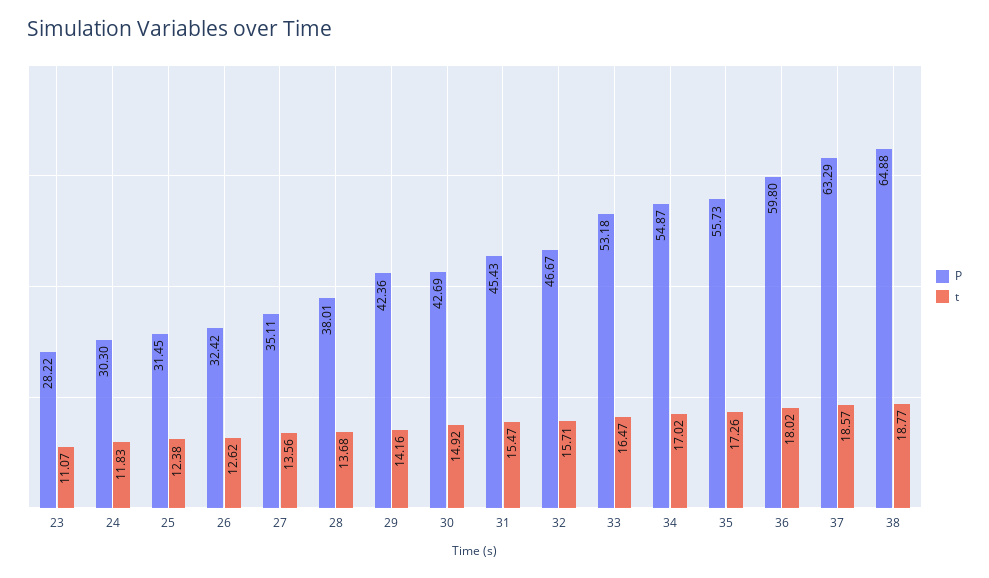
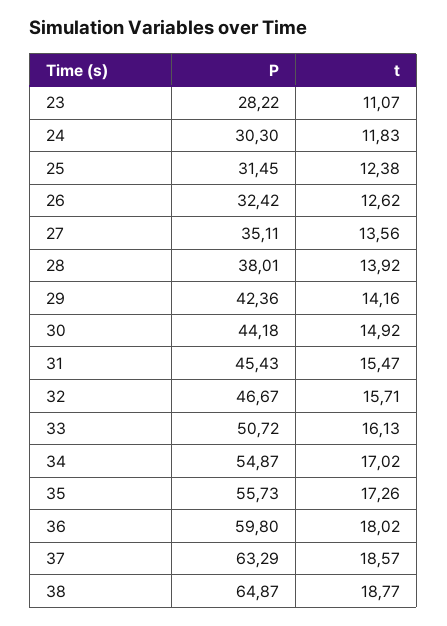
t, 28: 13.68 -> 13.92
P, 30: 42.69 -> 44.18
P, 33: 53.18 -> 50.72
t, 33: 16.47 -> 16.13
P, 38: 64.88 -> 64.87

